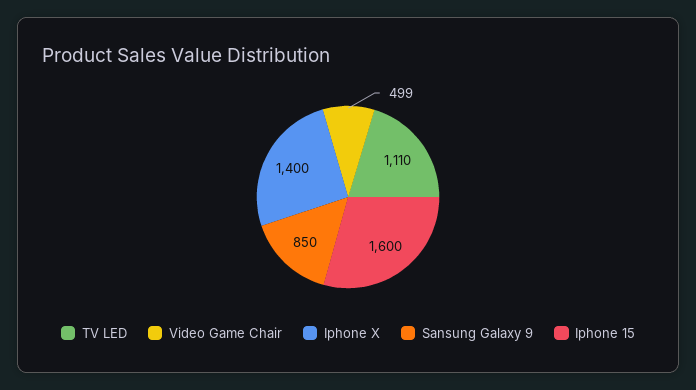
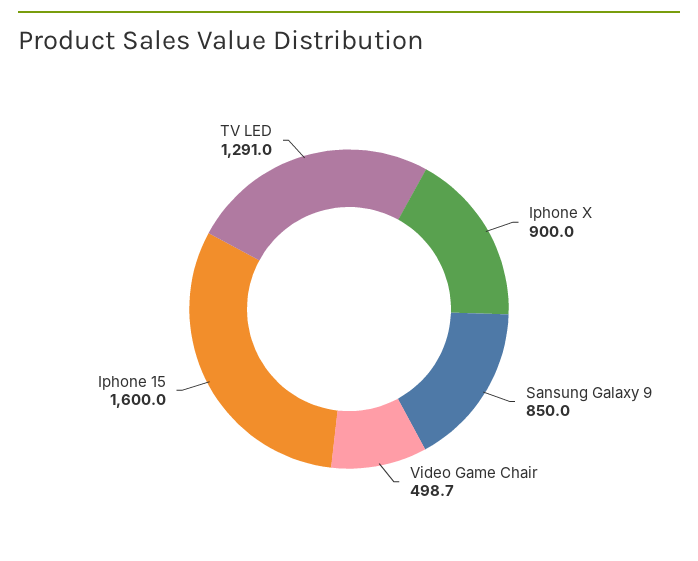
TV LED: 1110 -> 1291
Iphone X: 1400 -> 900

